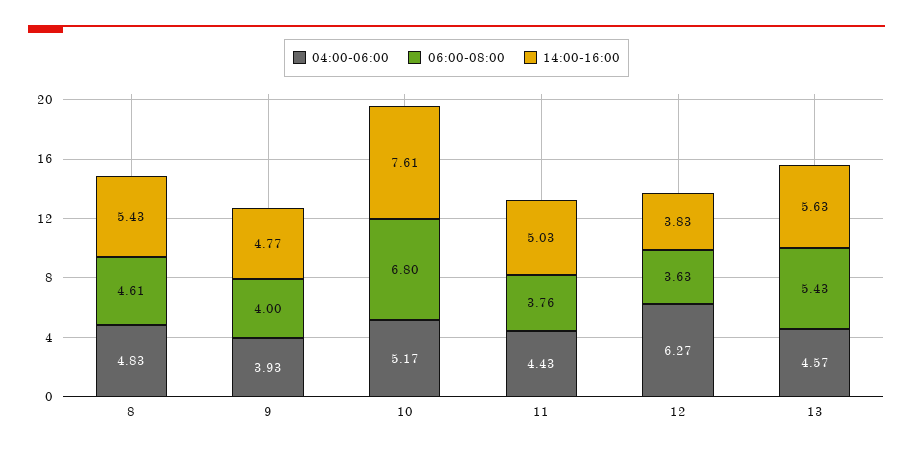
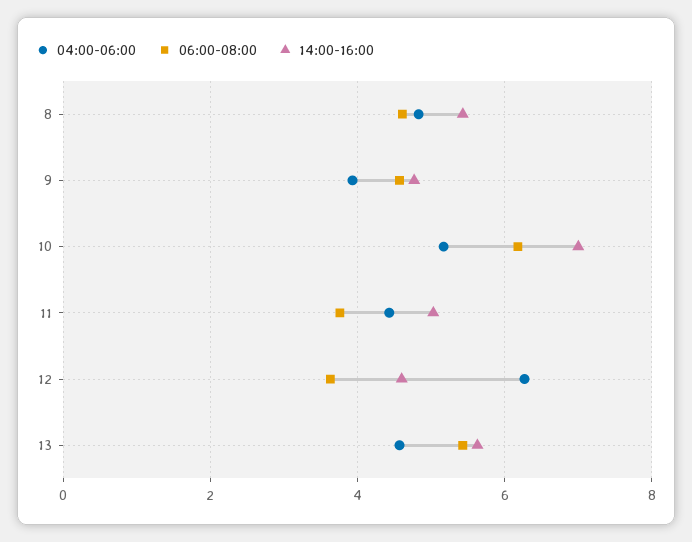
06:00-08:00, 9: 4 -> 4.6
06:00-08:00, 10: 6.8 -> 6.2
14:00-16:00, 10: 7.61 -> 7
14:00-16:00, 12: 3.83 -> 4.6

